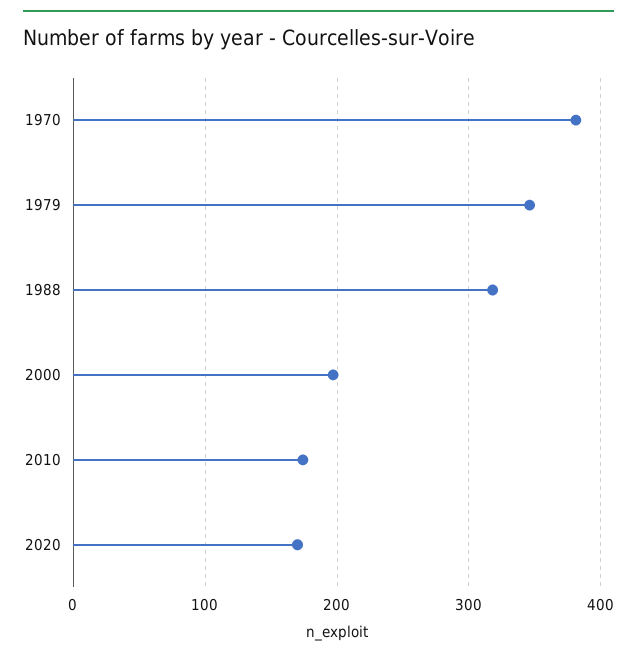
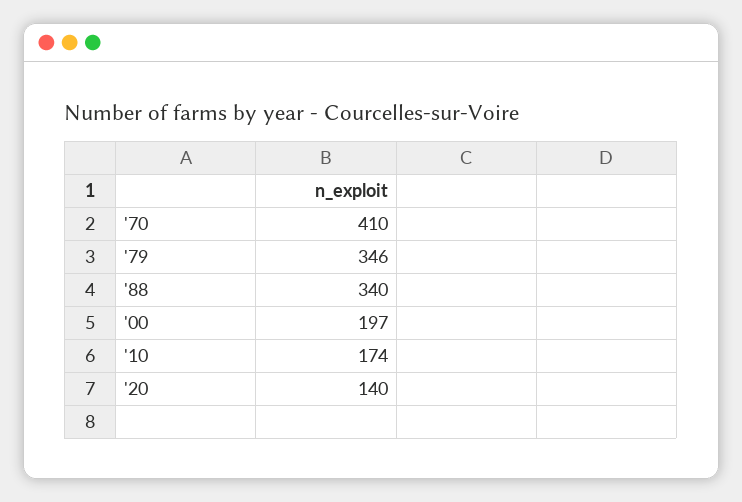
1970: 380 -> 410
1988: 320 -> 340
2020: 170 -> 140

